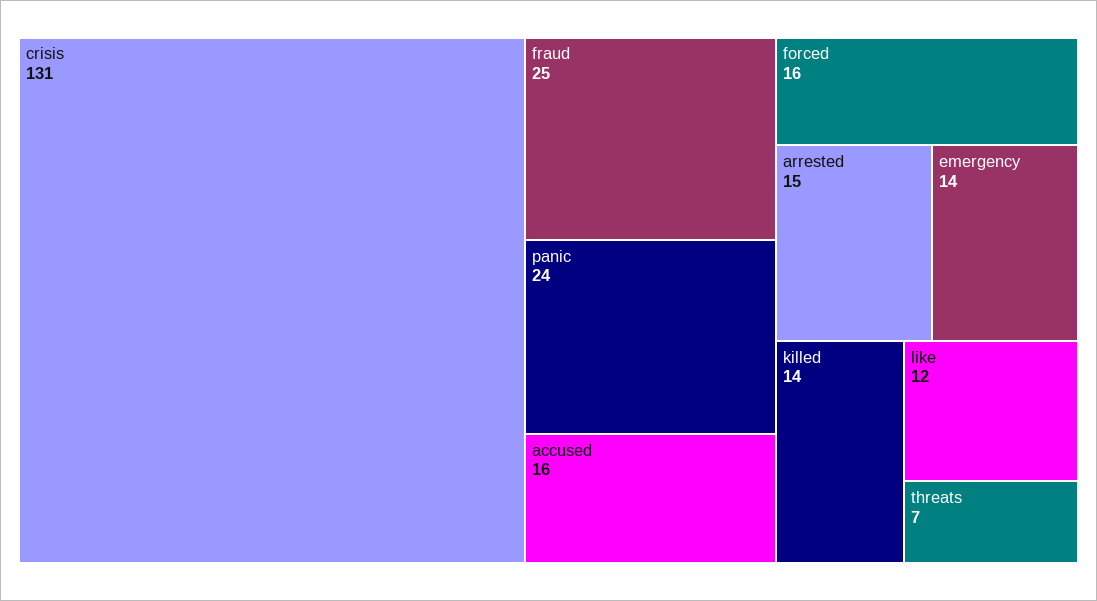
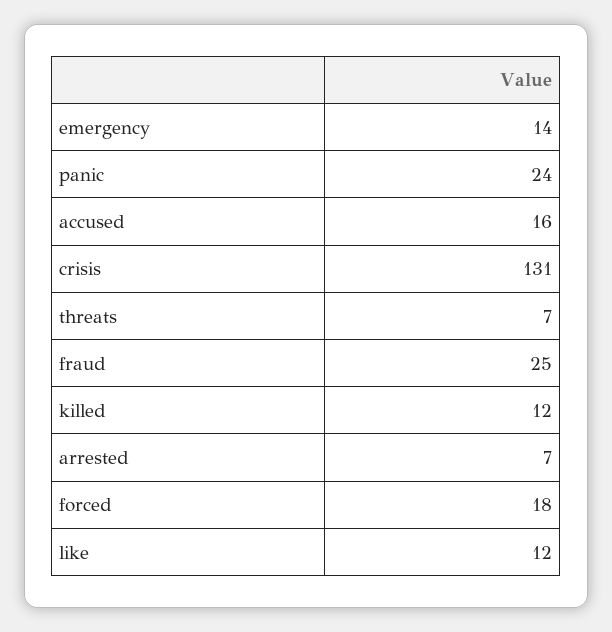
forced: 16 -> 18
arrested: 15 -> 7
killed: 14 -> 12

